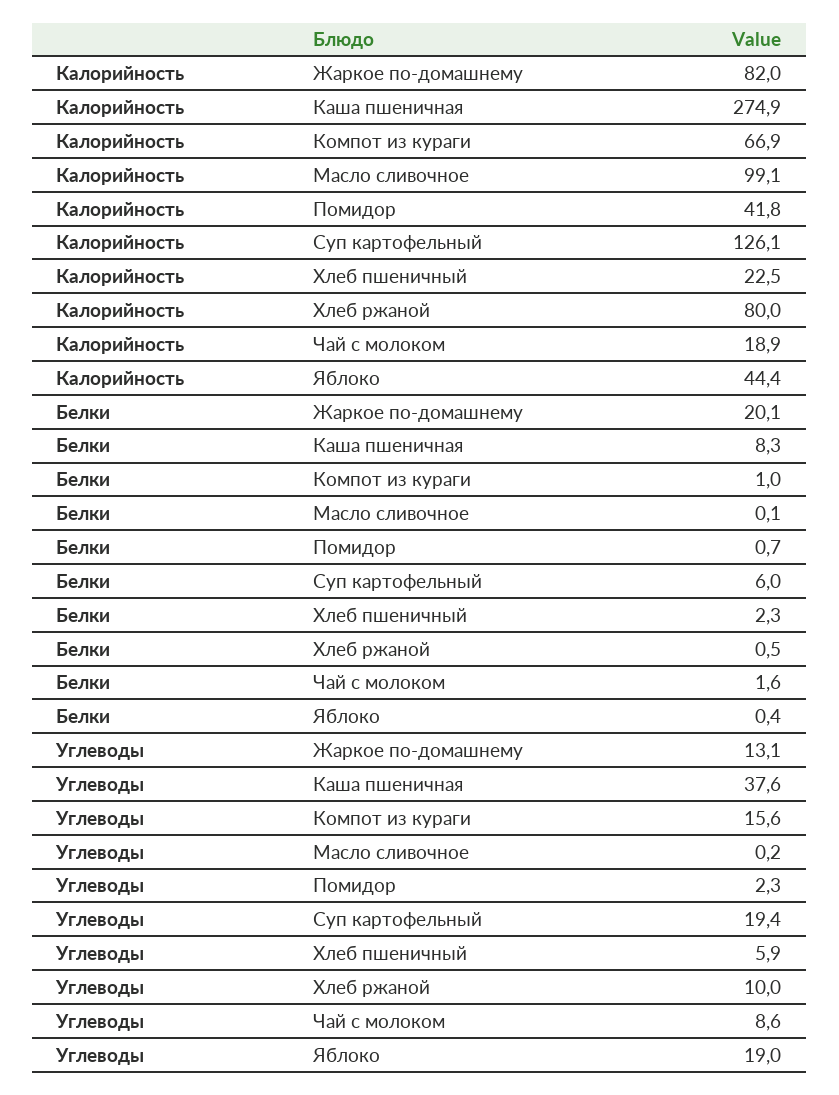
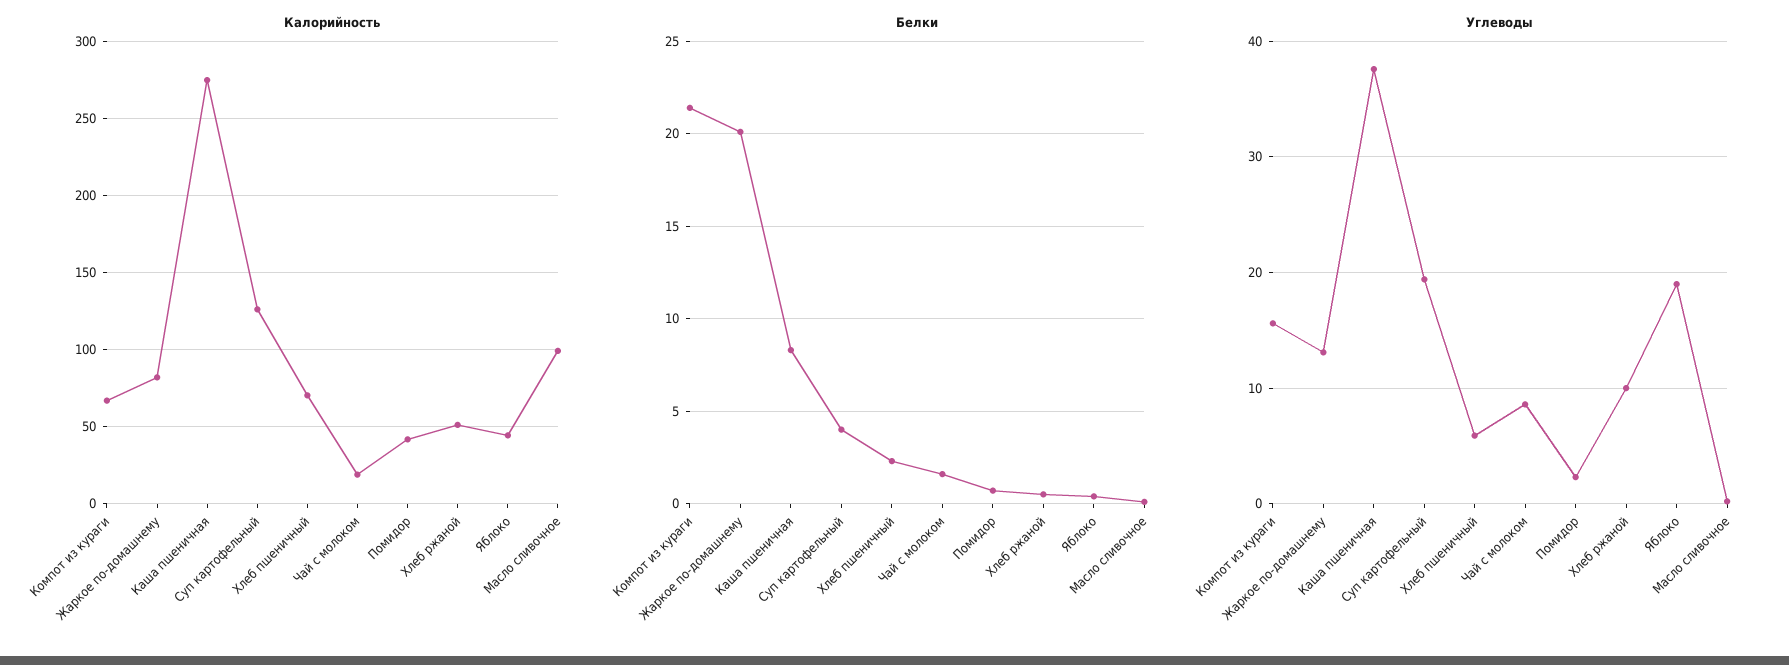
Калорийность, Хлеб пшеничный: 22.5 -> 70
Калорийность, Хлеб ржаной: 80 -> 50
Белки, Компот из кураги: 1 -> 21.5
Белки, Суп картофельный: 6 -> 4

